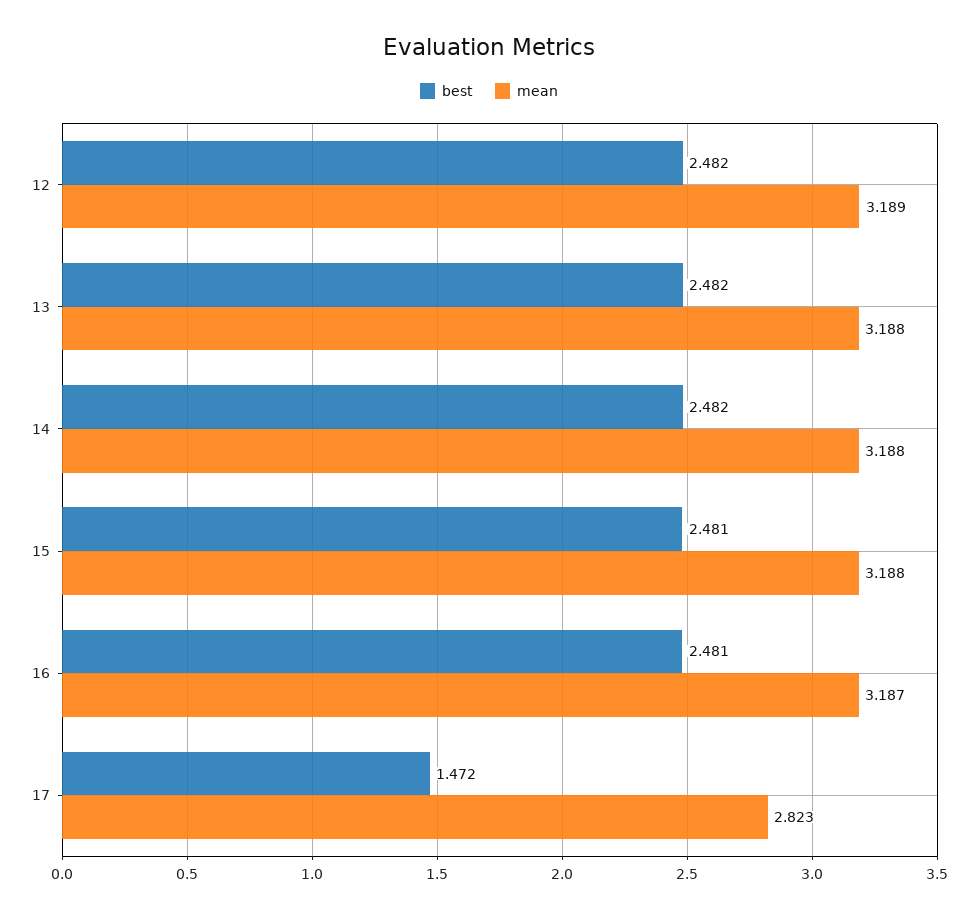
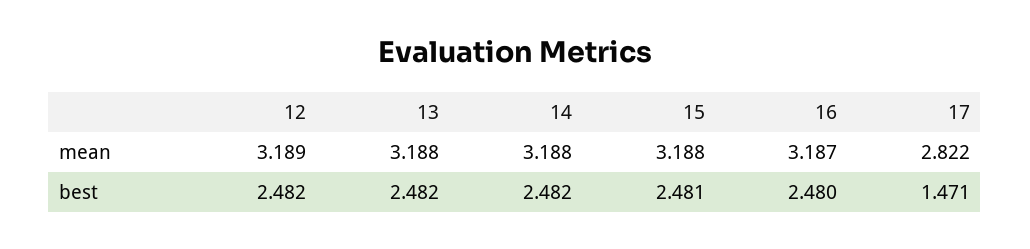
best, 16: 2.481 -> 2.48
best, 17: 1.472 -> 1.471
mean, 17: 2.823 -> 2.822

